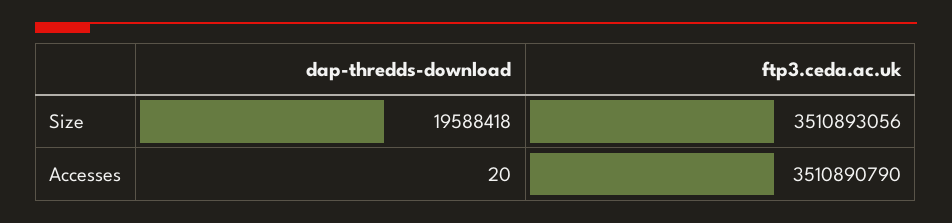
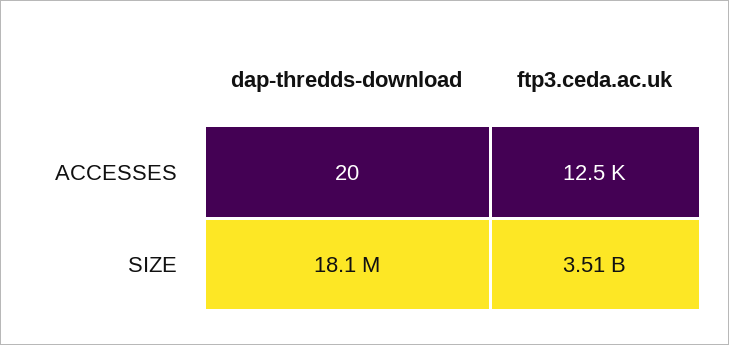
dap-thredds-download, Size: 19588418 -> 18100000
ftp3.ceda.ac.uk, Accesses: 3510890790 -> 12500

